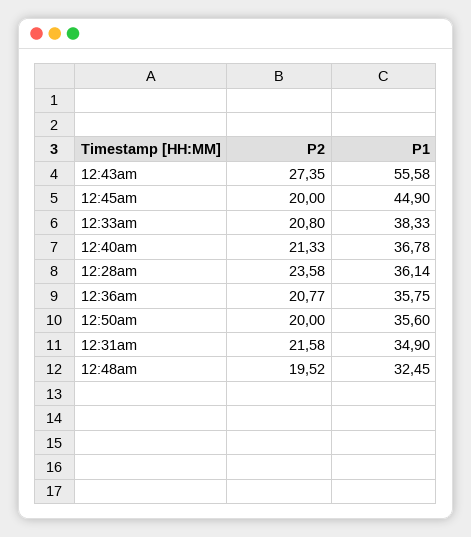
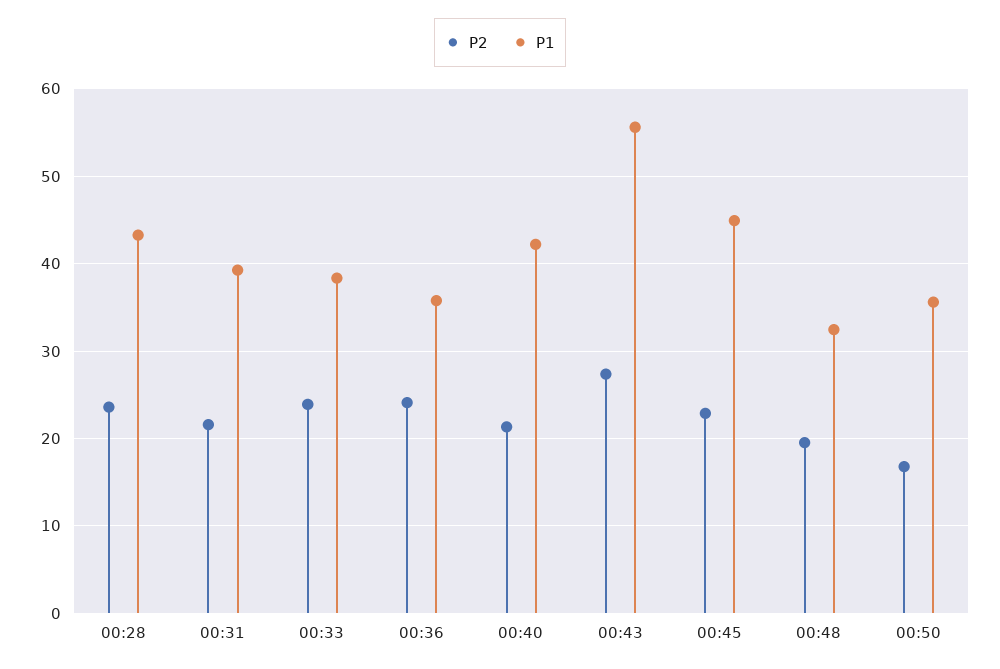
P2, 12:45am: 20 -> 23
P2, 12:33am: 20.8 -> 24
P1, 12:40am: 36.78 -> 42
P1, 12:28am: 36.14 -> 43
P2, 12:36am: 20.77 -> 24
P2, 12:50am: 20 -> 17
P1, 12:31am: 34.9 -> 39

